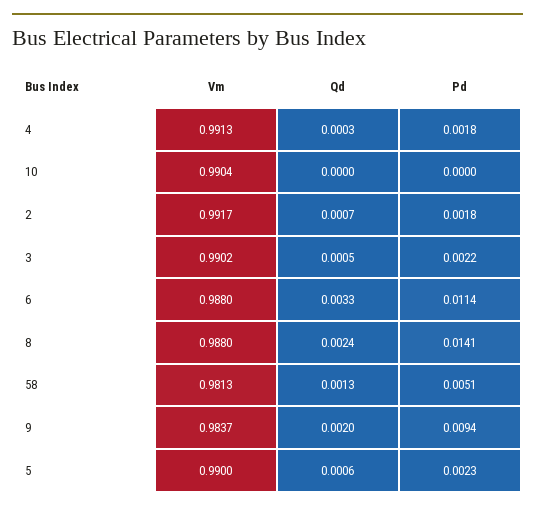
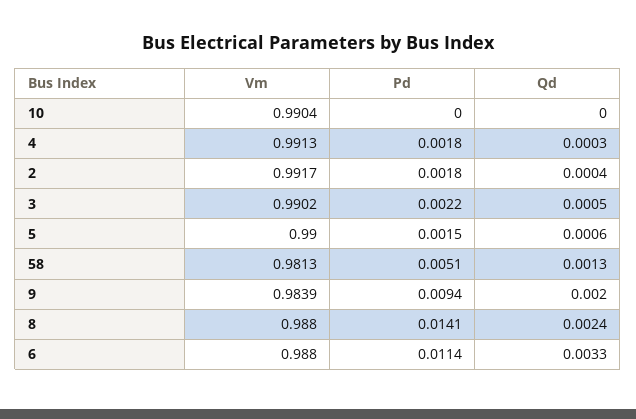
Qd, 2: 0.0007 -> 0.0004
Vm, 9: 0.9837 -> 0.9839
Pd, 5: 0.0023 -> 0.0015

